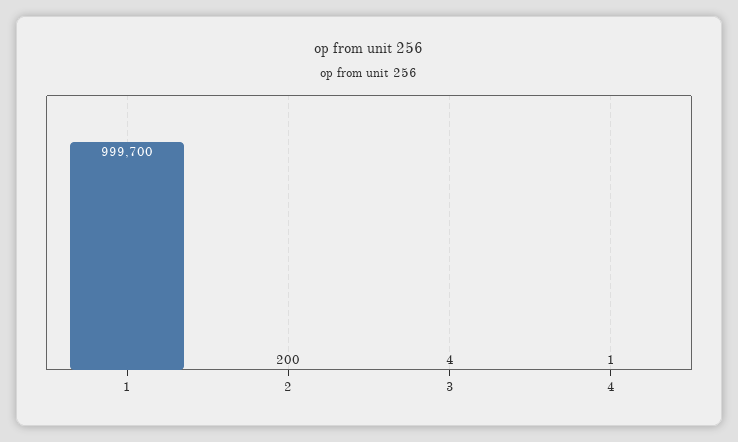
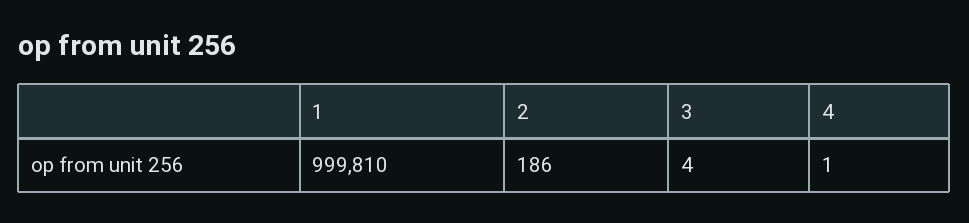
1: 999700 -> 999810
2: 200 -> 186

